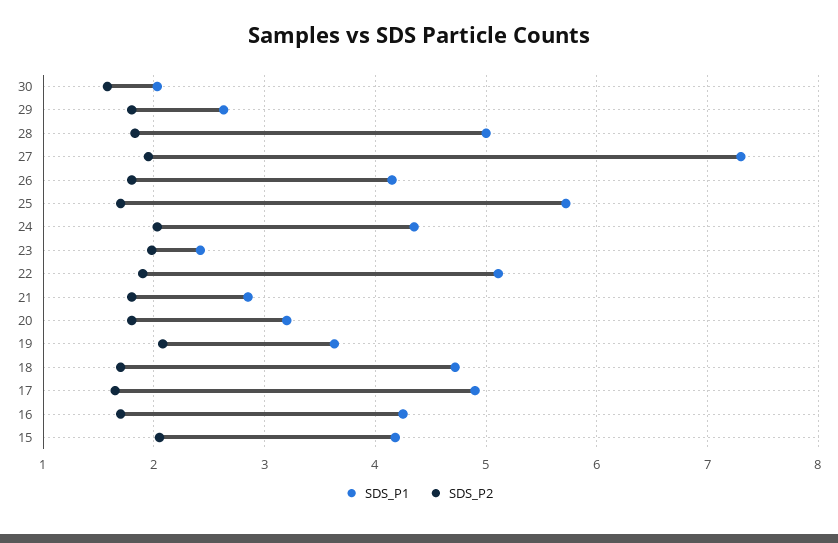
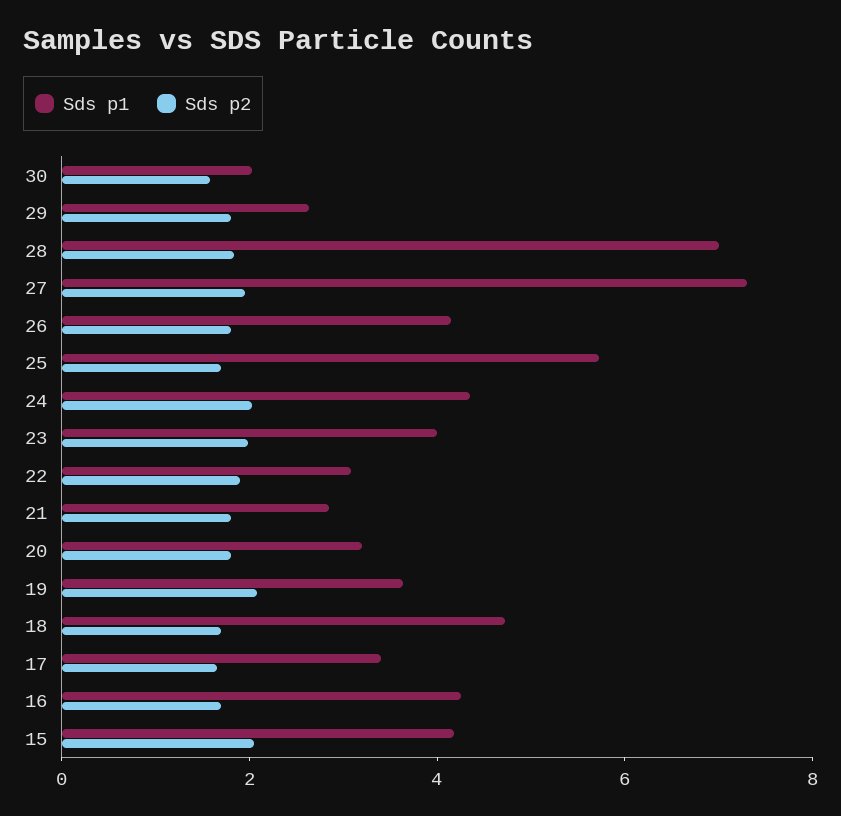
SDS_P1, 28: 5 -> 7
SDS_P1, 23: 2.4 -> 4
SDS_P1, 22: 5.1 -> 3
SDS_P1, 17: 4.9 -> 3.5

